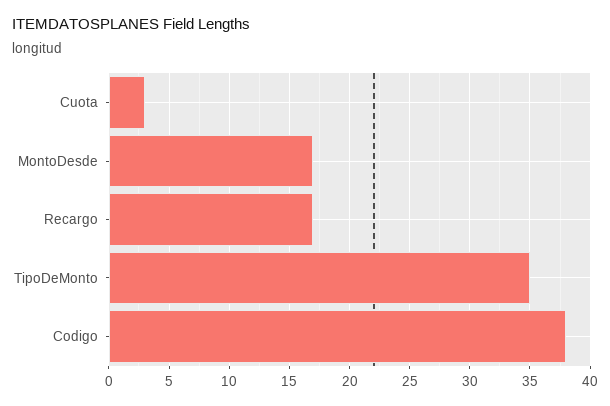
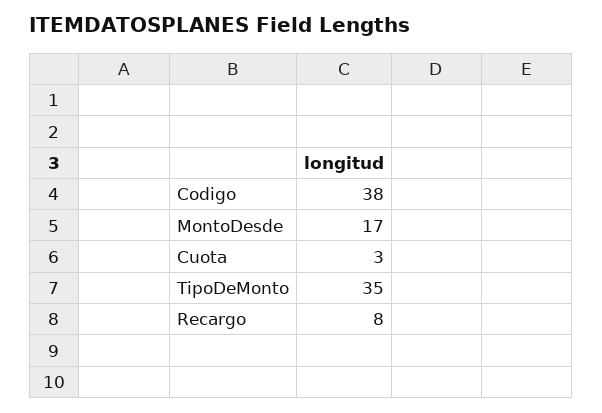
Recargo: 17 -> 8

